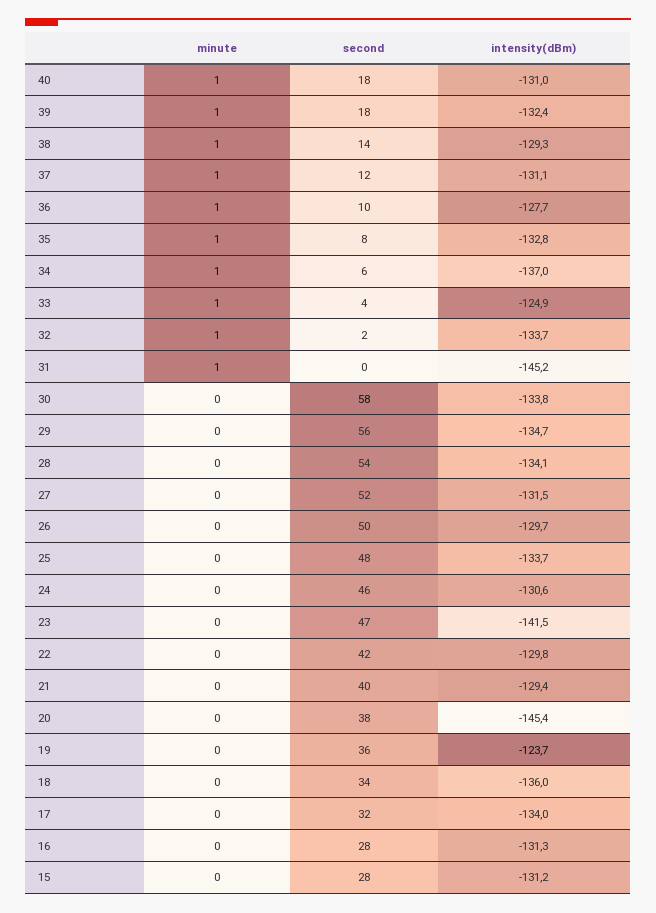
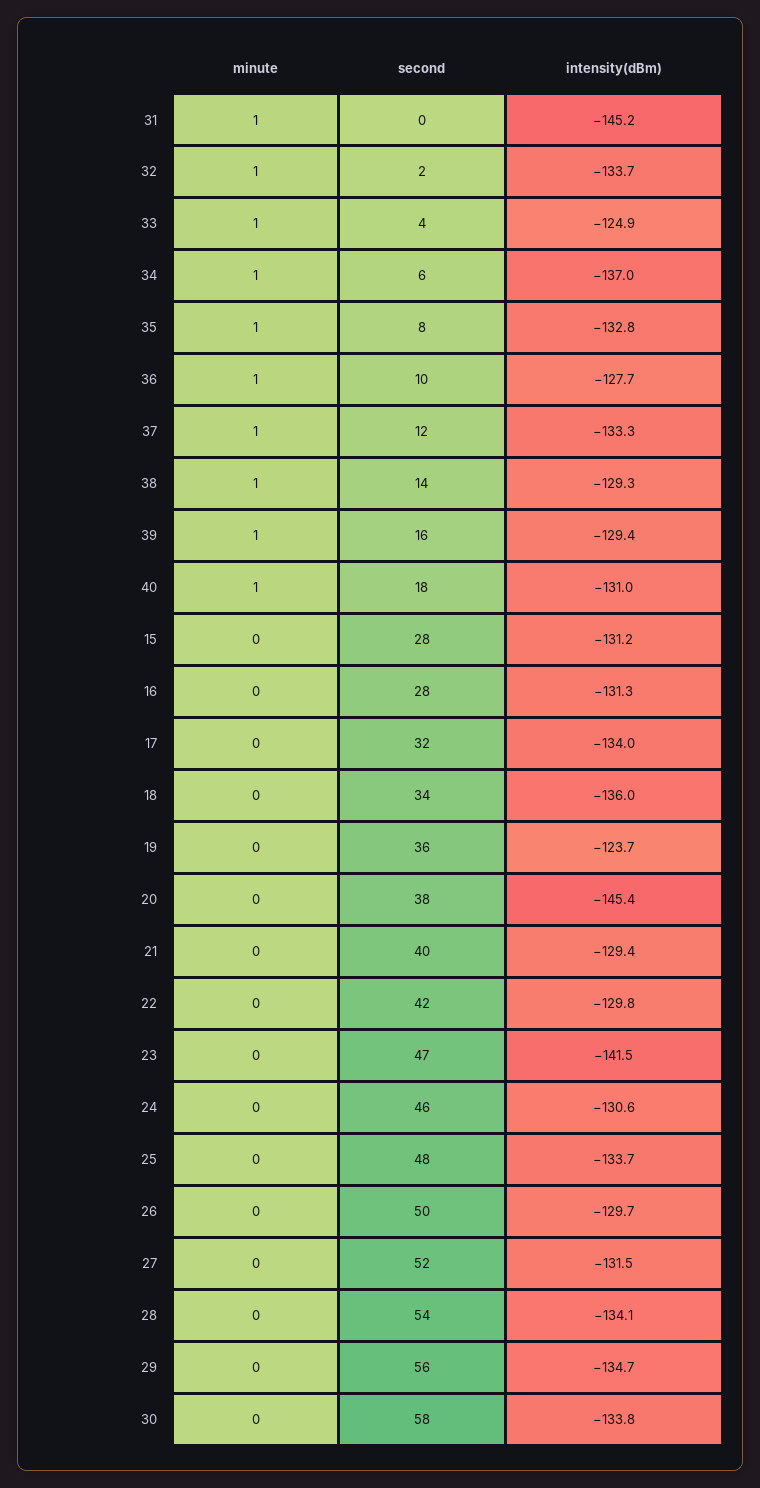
second, 39: 18 -> 16
intensity(dBm), 39: -132.4 -> -129.4
intensity(dBm), 37: -131.1 -> -133.3

